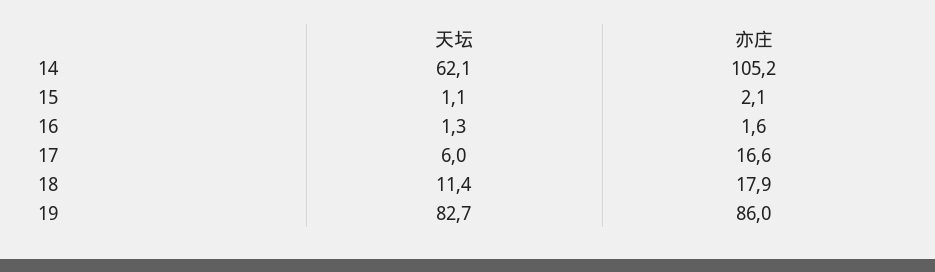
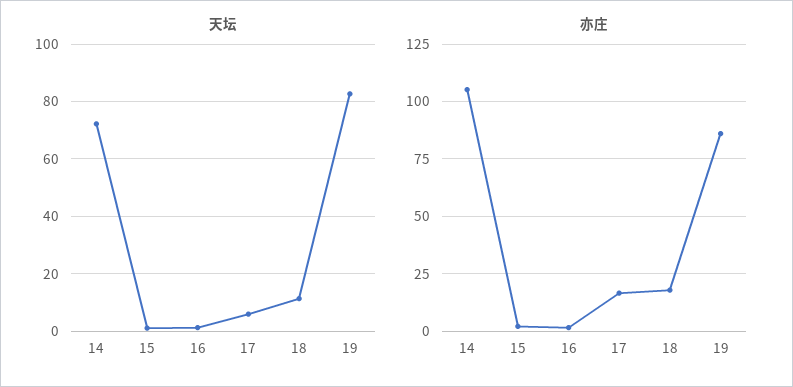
天坛, 14: 62.1 -> 72.5

